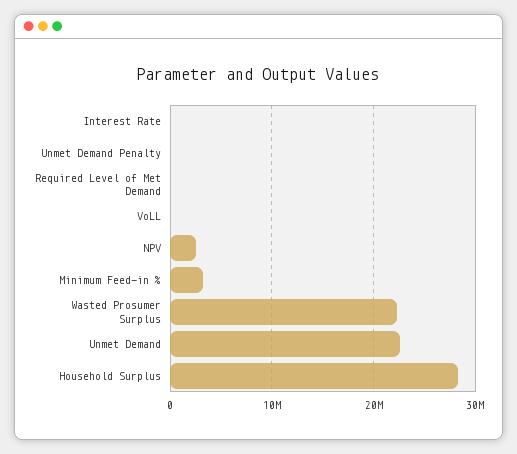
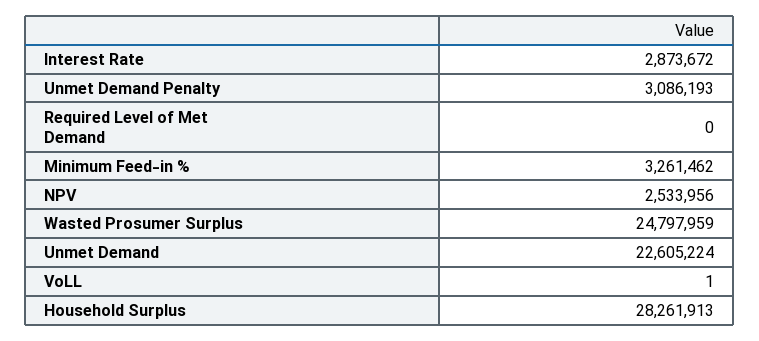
Interest Rate: 0 -> 2873672
Unmet Demand Penalty: 0 -> 3086193
Wasted Prosumer Surplus: 22000000 -> 24797959

